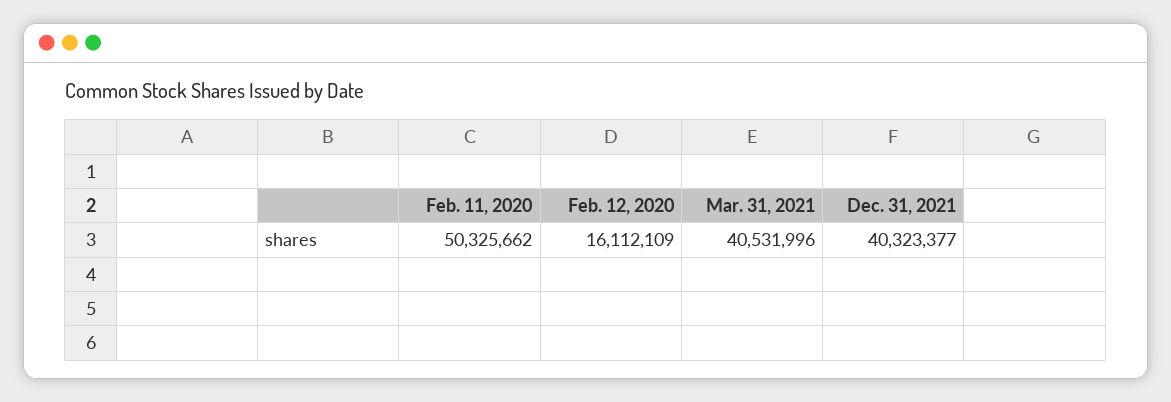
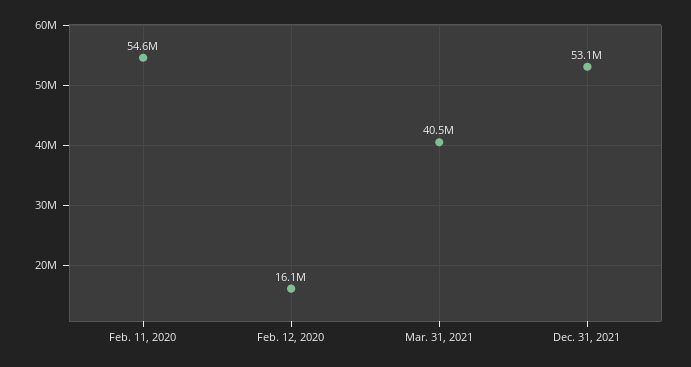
Feb. 11, 2020: 50325662 -> 54600000
Dec. 31, 2021: 40323377 -> 53100000

